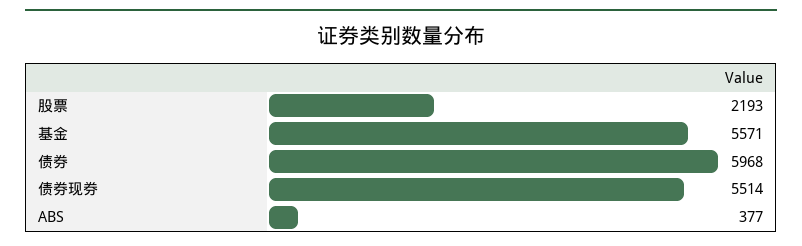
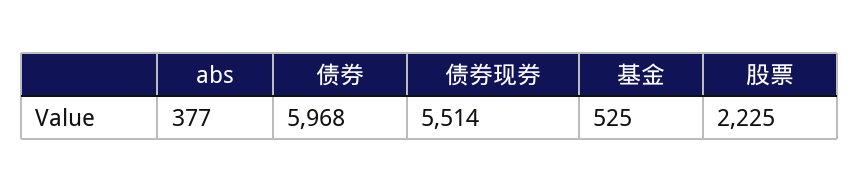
股票: 2193 -> 2225
基金: 5571 -> 525

